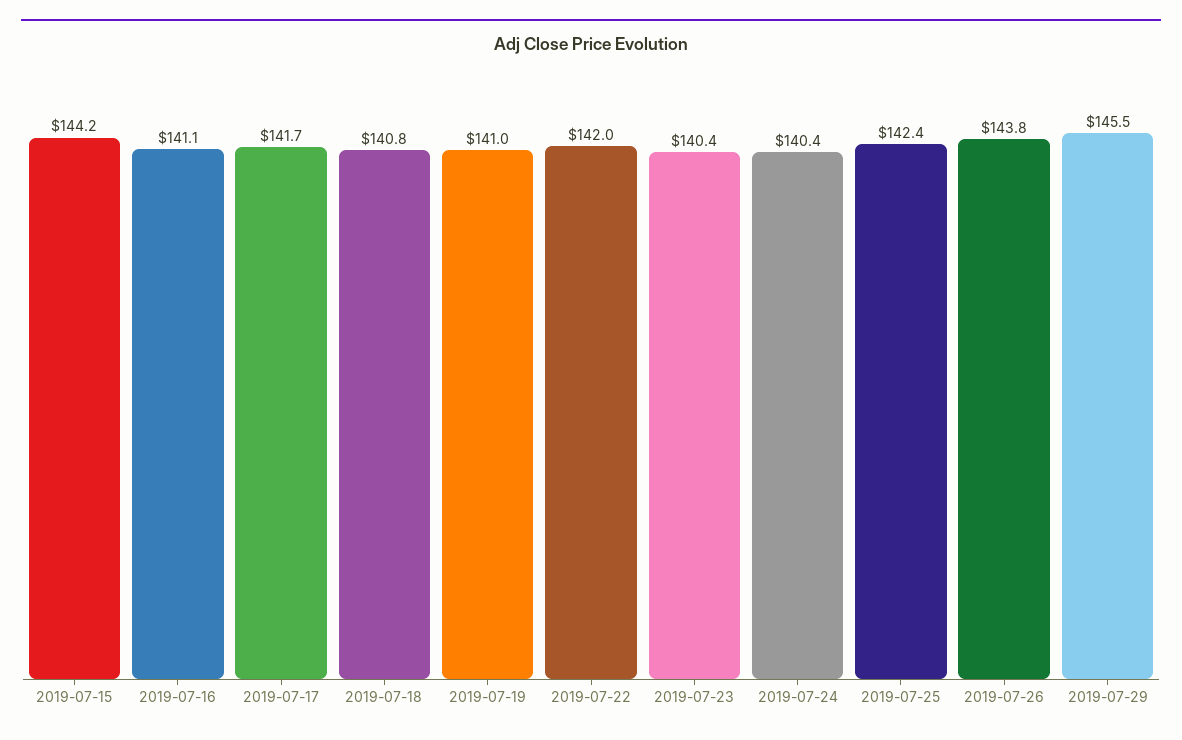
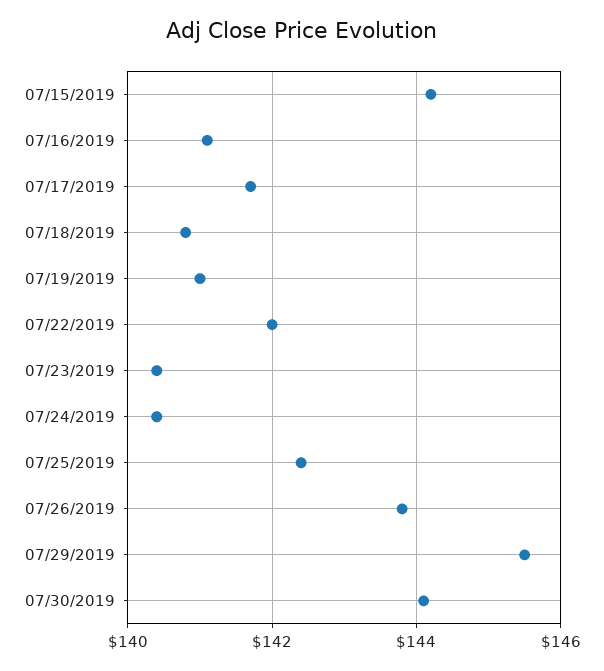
07/30/2019: none -> 144

